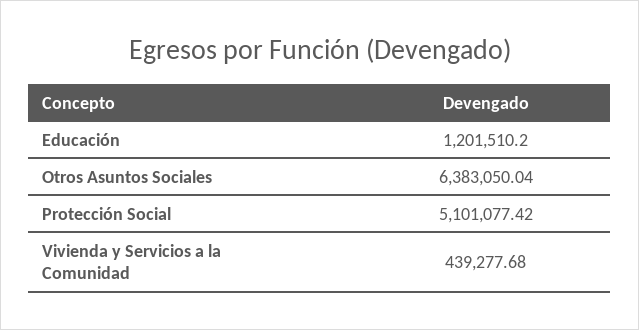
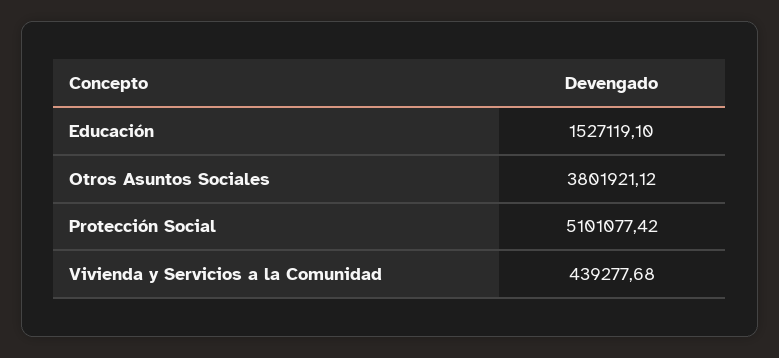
Educación: 1201510.2 -> 1527119.1
Otros Asuntos Sociales: 6383050.04 -> 3801921.12

